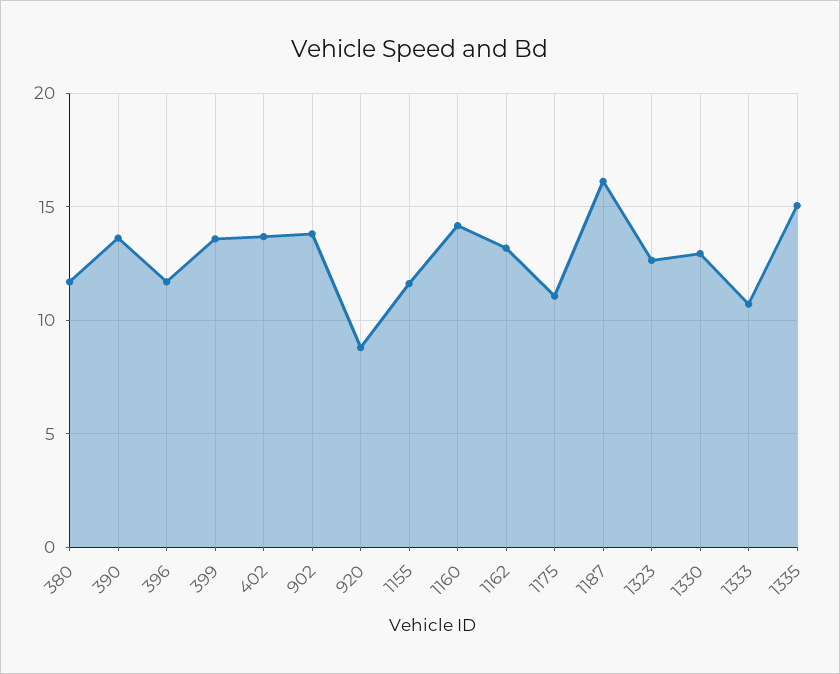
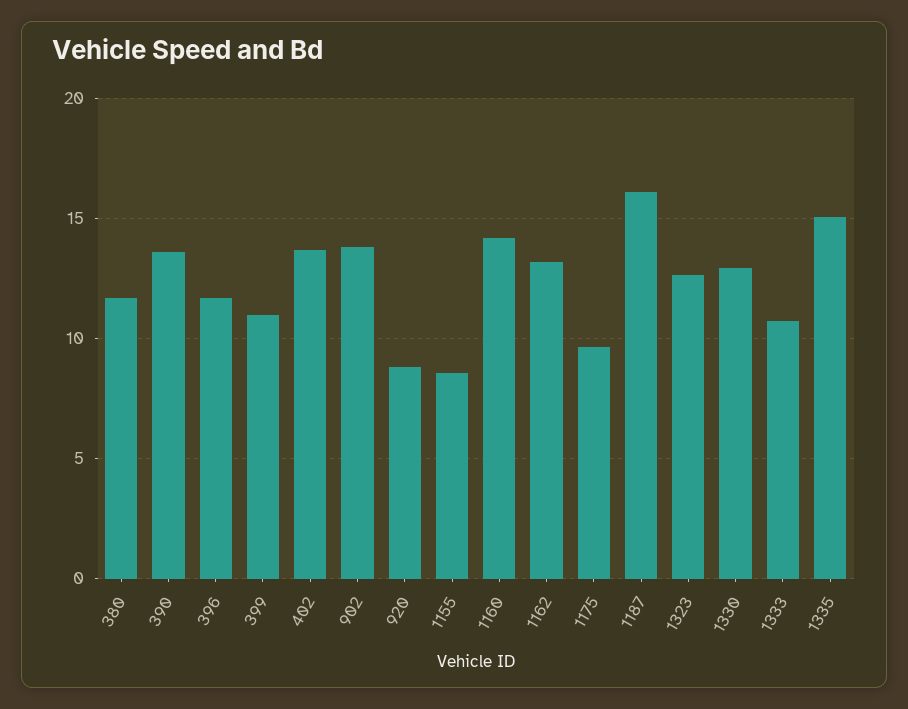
399: 13.5 -> 11
1155: 11.5 -> 8.5
1175: 11 -> 9.5

